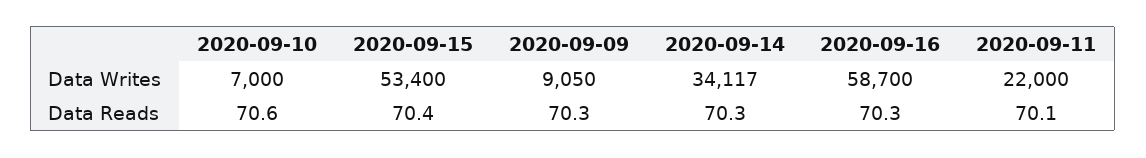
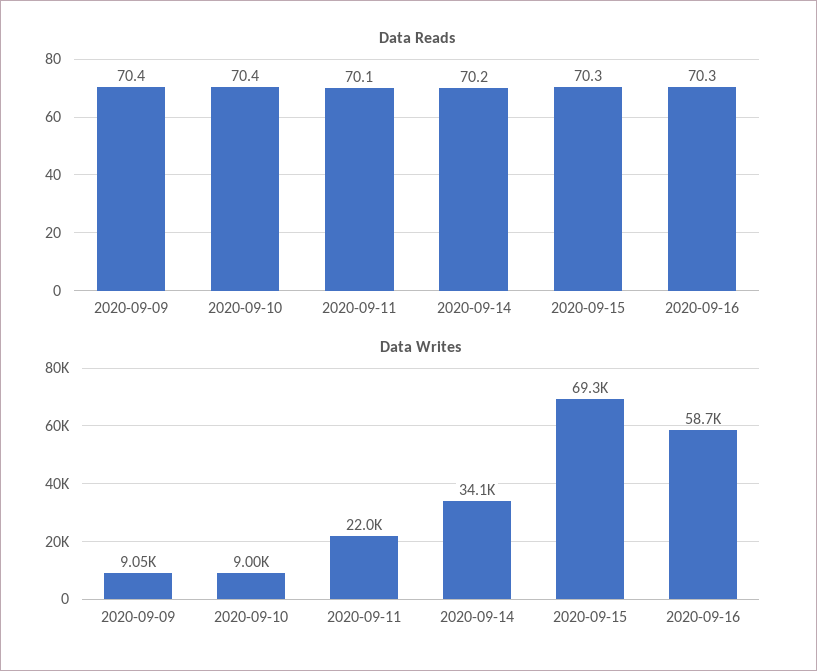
Data Writes, 2020-09-10: 7000 -> 9000
Data Writes, 2020-09-15: 53400 -> 69300
Data Reads, 2020-09-10: 70.6 -> 70.4
Data Reads, 2020-09-15: 70.4 -> 70.3
Data Reads, 2020-09-09: 70.3 -> 70.4
Data Reads, 2020-09-14: 70.3 -> 70.2

